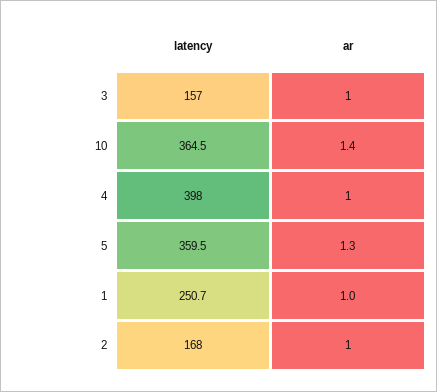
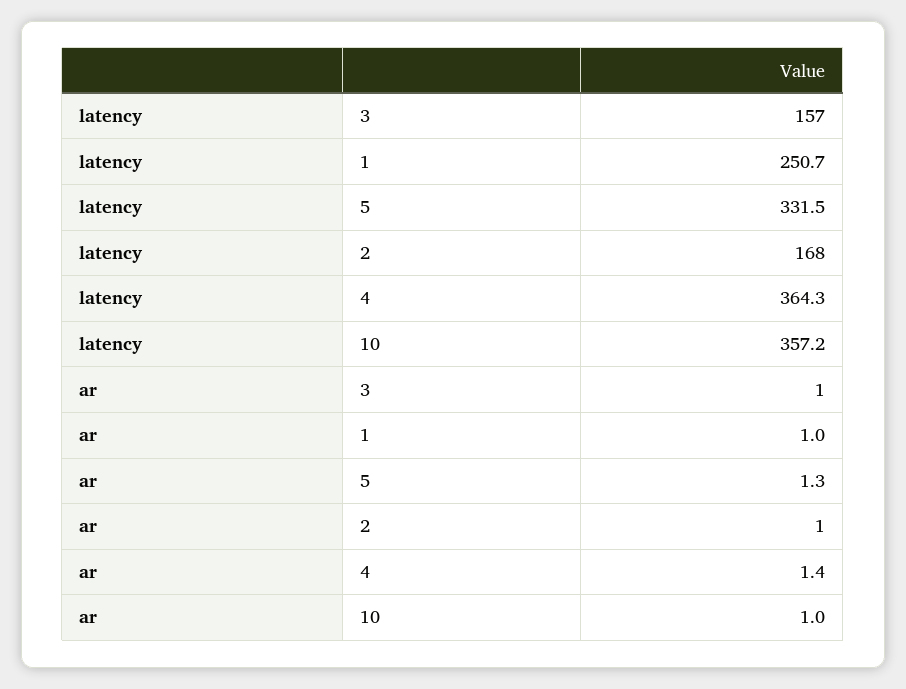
latency, 10: 364.5 -> 357.2
ar, 10: 1.4 -> 1
latency, 4: 398 -> 364.3
ar, 4: 1 -> 1.4
latency, 5: 359.5 -> 331.5

